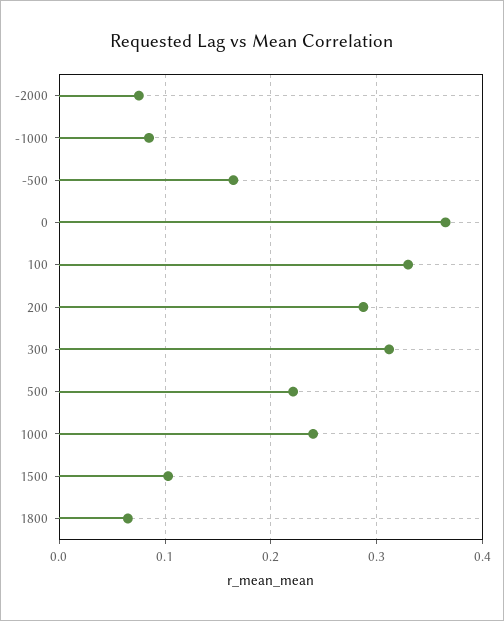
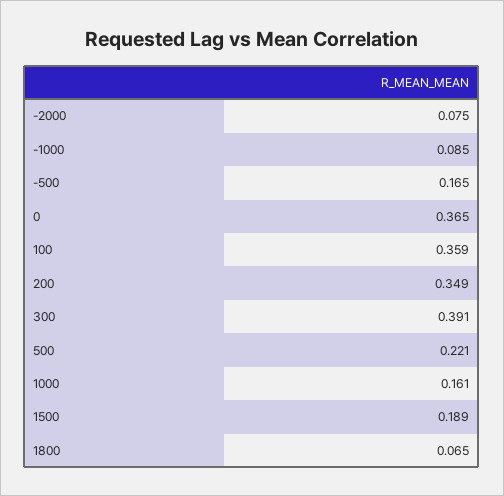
100: 0.33 -> 0.359
200: 0.29 -> 0.349
300: 0.31 -> 0.391
1000: 0.24 -> 0.161
1500: 0.1 -> 0.189

